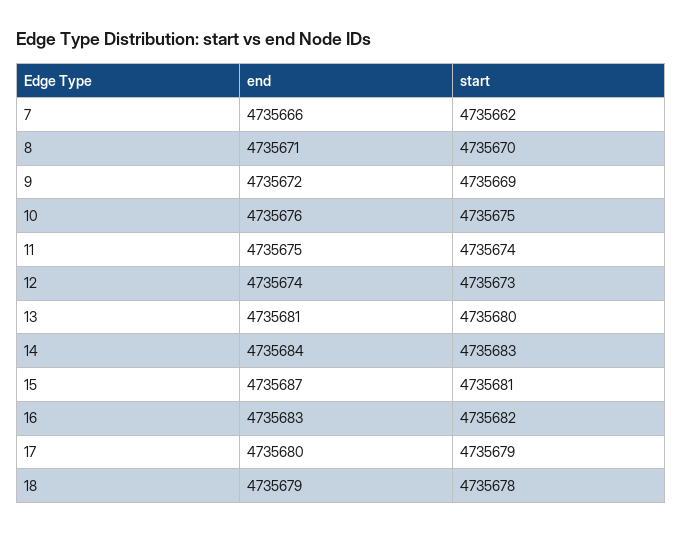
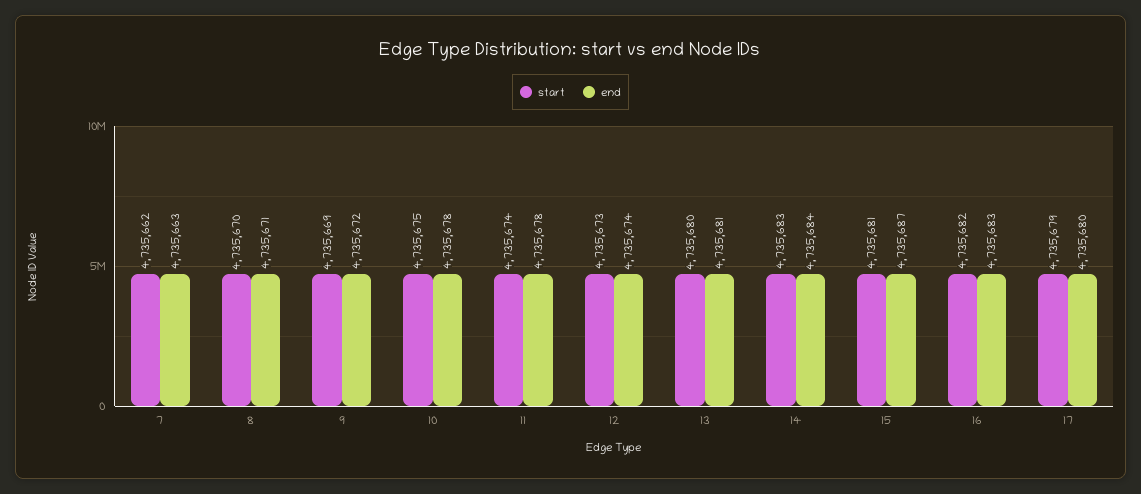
end, 7: 4735666 -> 4735663
end, 10: 4735676 -> 4735678
end, 11: 4735675 -> 4735678
end, 18: 4735679 -> none
start, 18: 4735678 -> none

